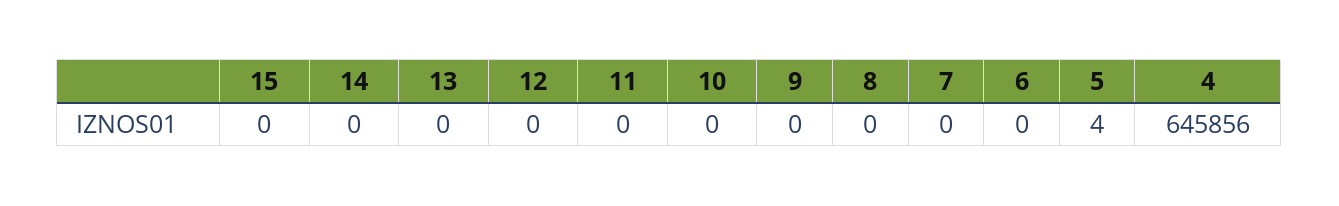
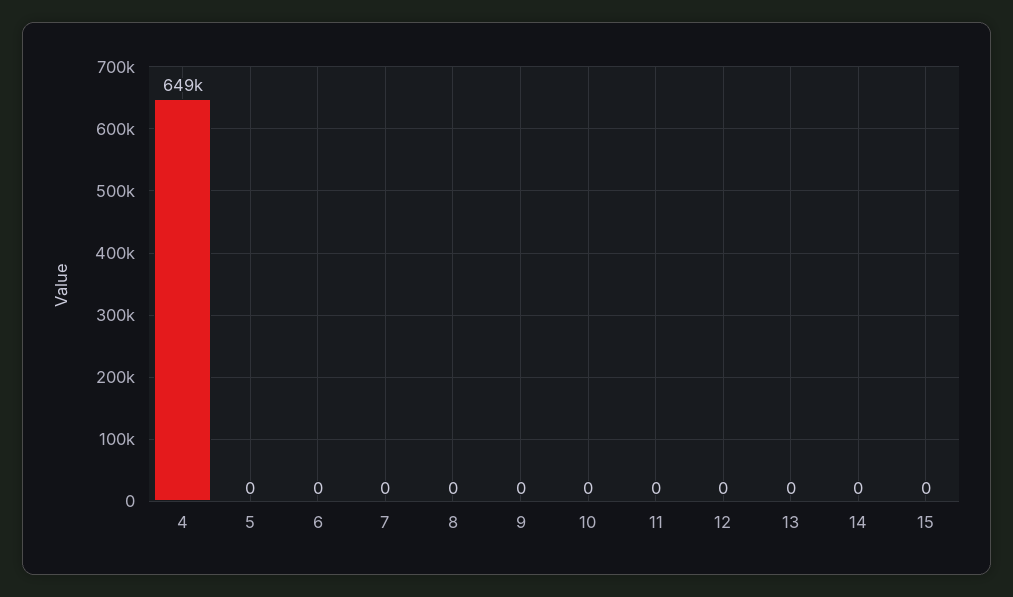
5: 4 -> 0
4: 645856 -> 649000

